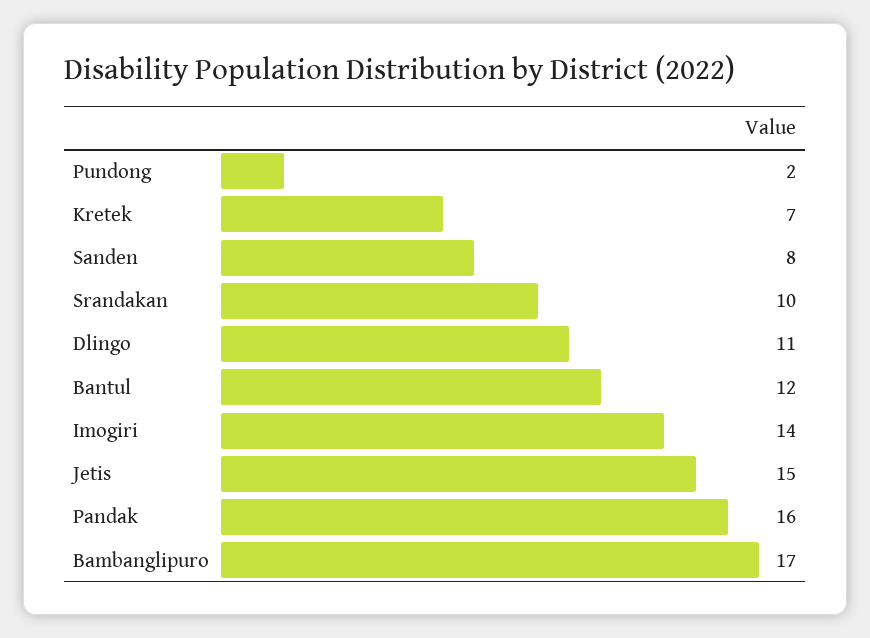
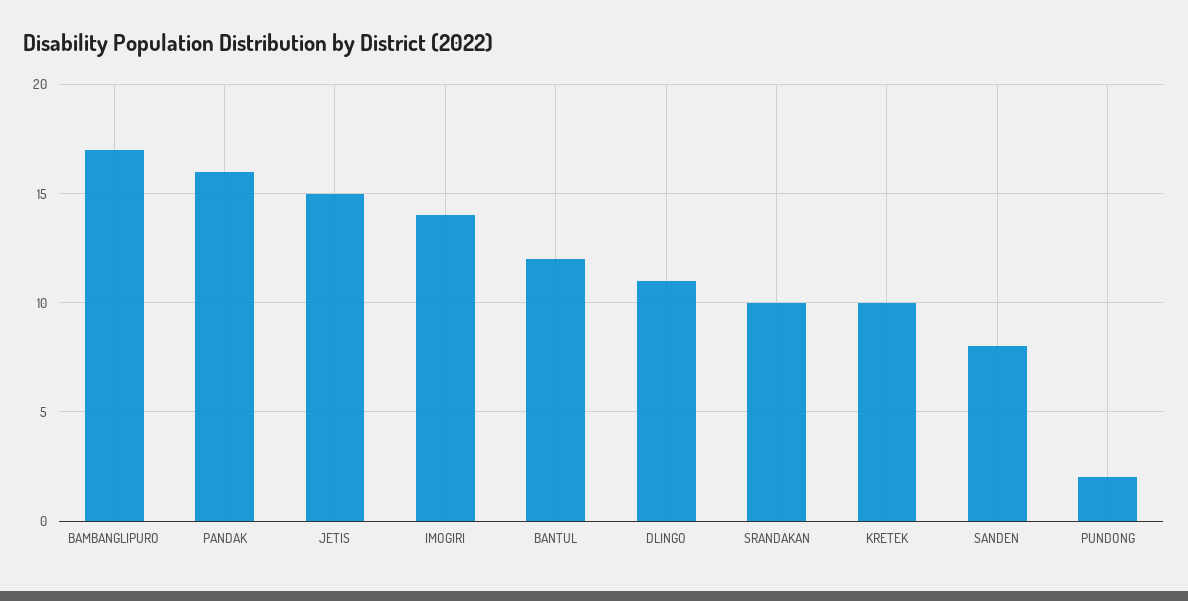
Kretek: 7 -> 10

